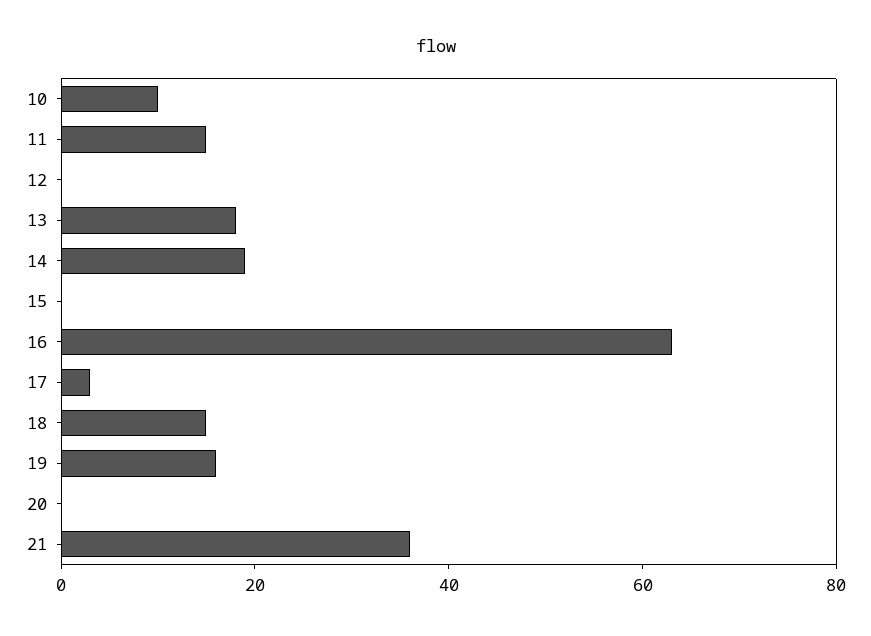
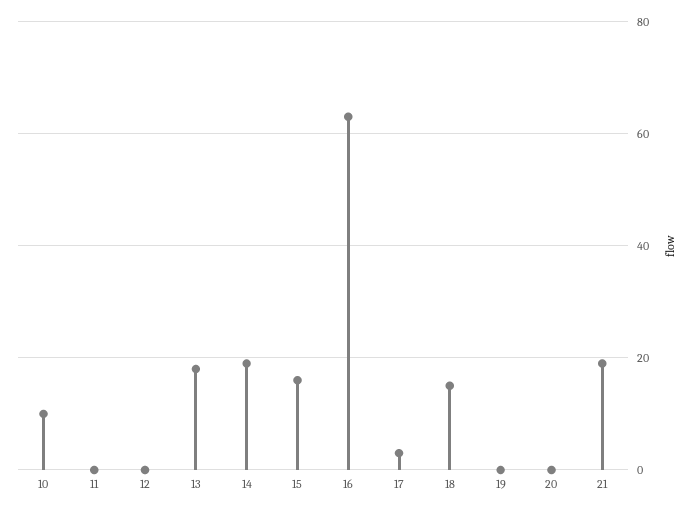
11: 15 -> 0
15: 0 -> 15
19: 15 -> 0
21: 35 -> 20

